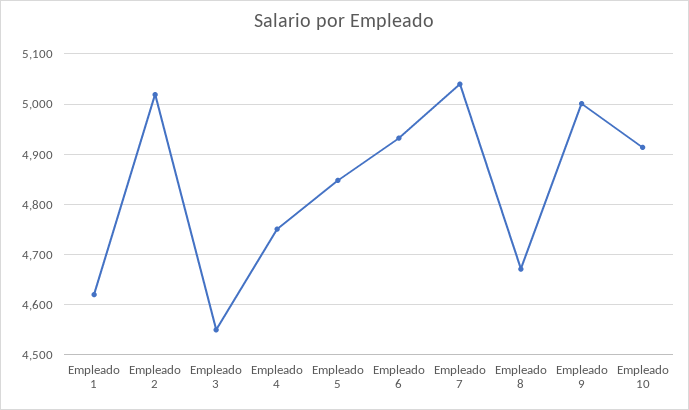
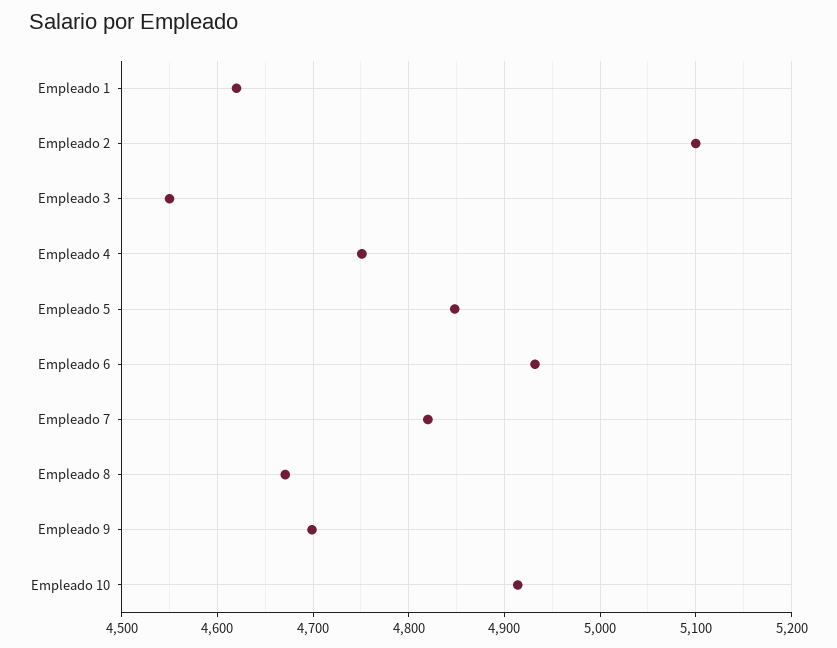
Empleado 2: 5020 -> 5100
Empleado 7: 5040 -> 4820
Empleado 9: 5000 -> 4700

